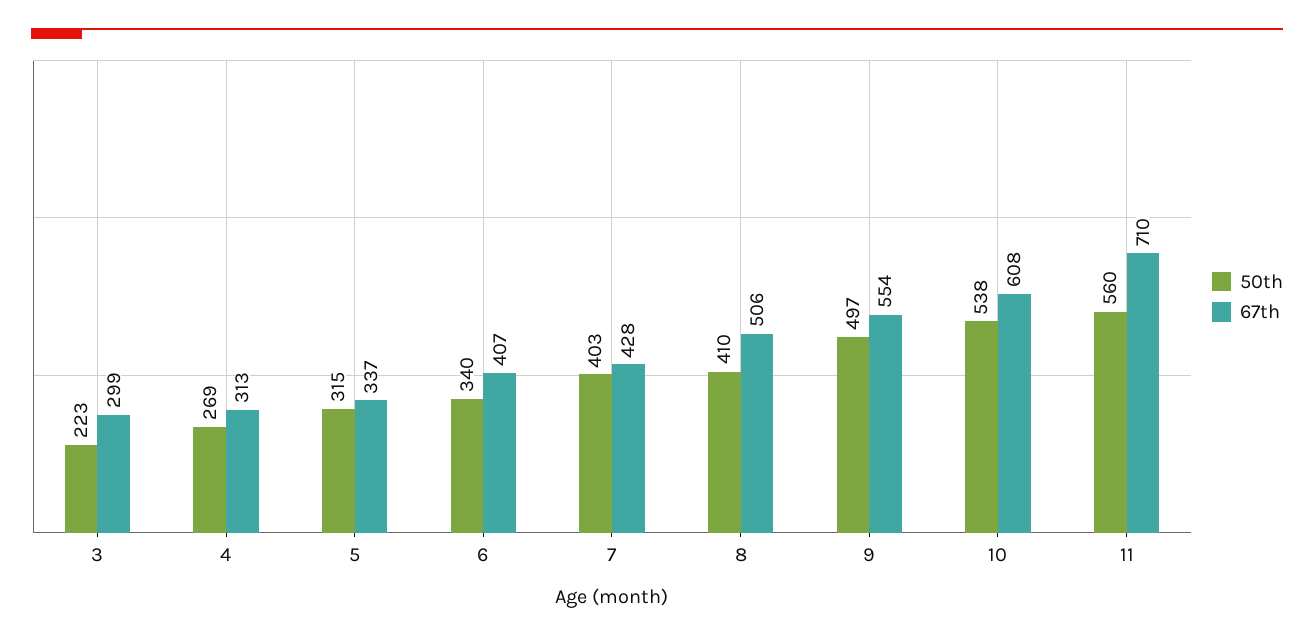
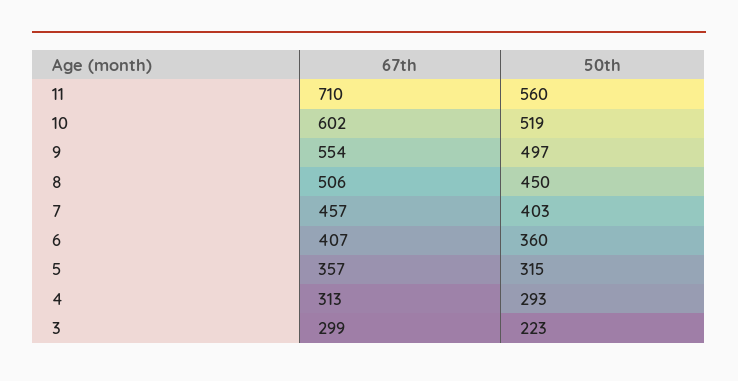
50th, 4: 269 -> 293
67th, 5: 337 -> 357
50th, 6: 340 -> 360
67th, 7: 428 -> 457
50th, 8: 410 -> 450
50th, 10: 538 -> 519
67th, 10: 608 -> 602

